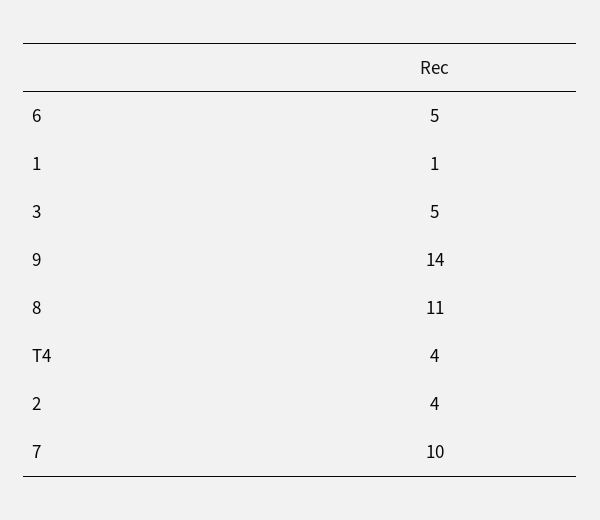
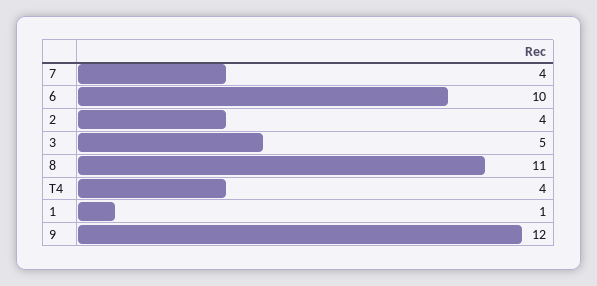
6: 5 -> 10
9: 14 -> 12
7: 10 -> 4

